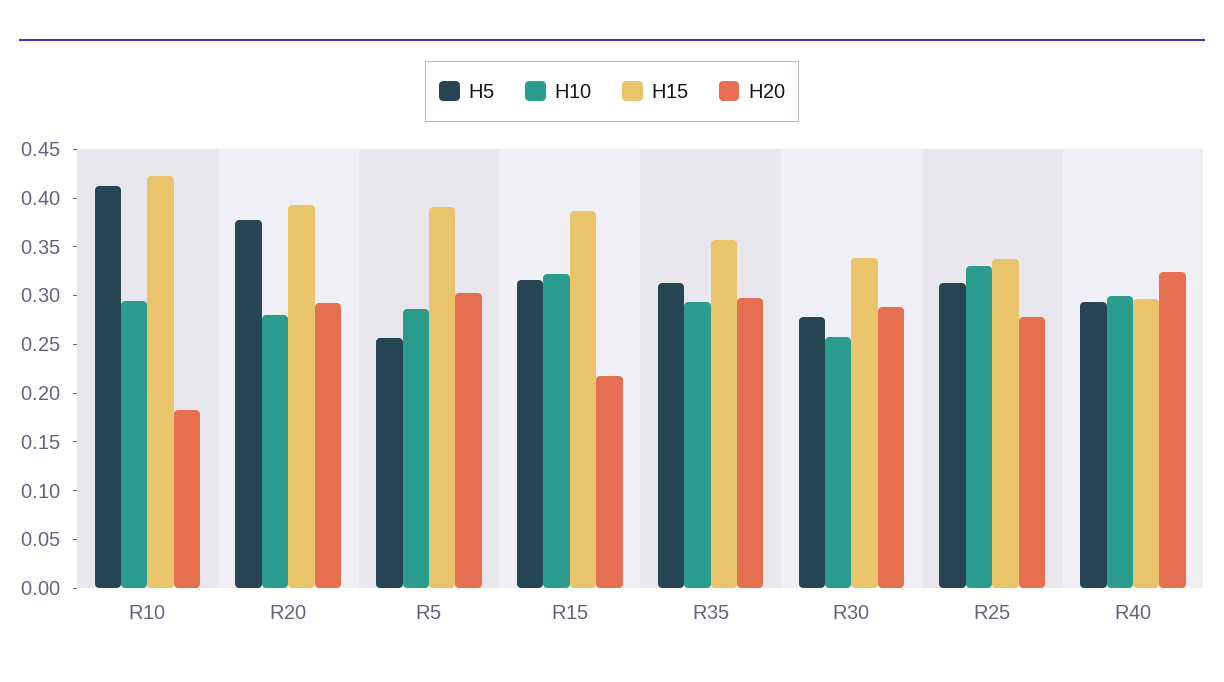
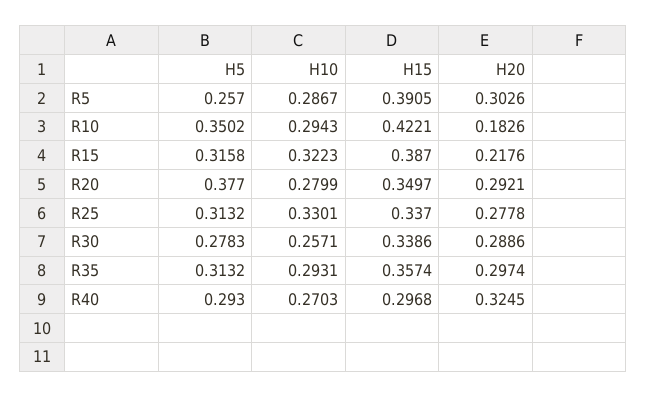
H5, R10: 0.41 -> 0.3502
H15, R20: 0.39 -> 0.3497
H10, R40: 0.3 -> 0.2703

